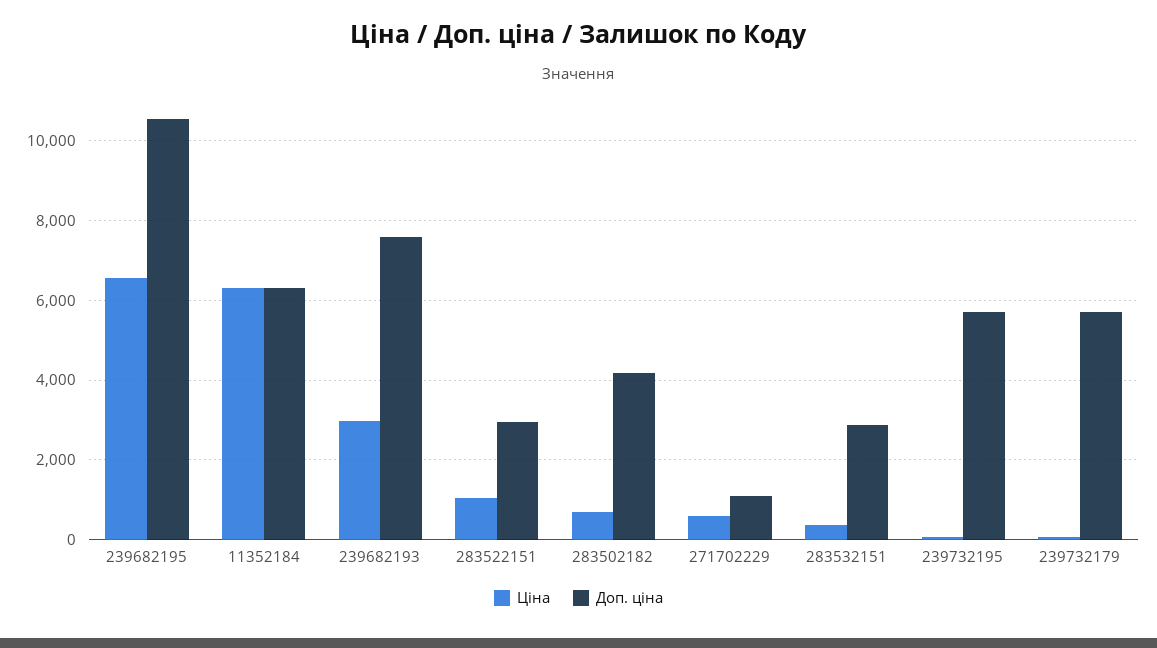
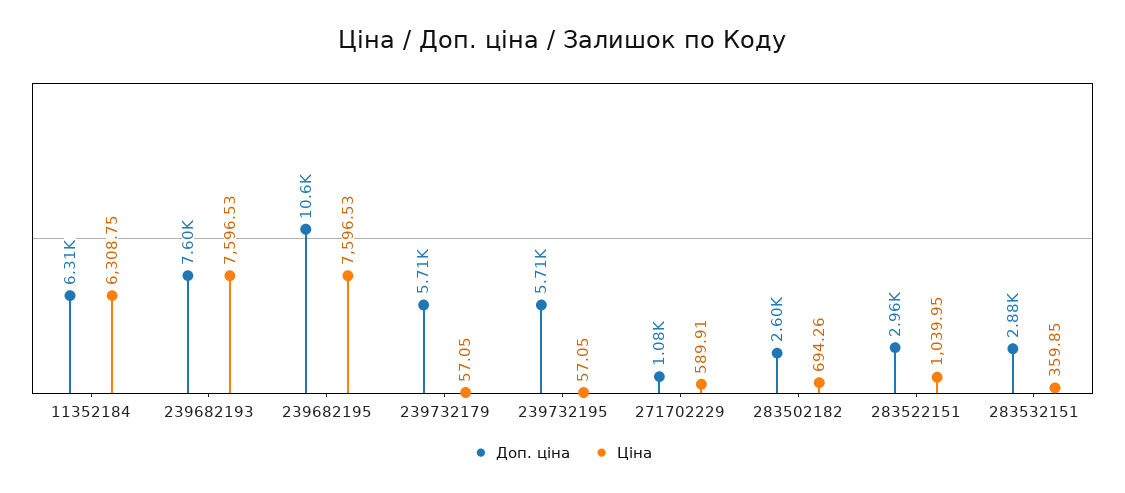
Ціна, 239682195: 6600 -> 7596.53
Ціна, 239682193: 3000 -> 7596.53
Доп. ціна, 283502182: 4200 -> 2600

